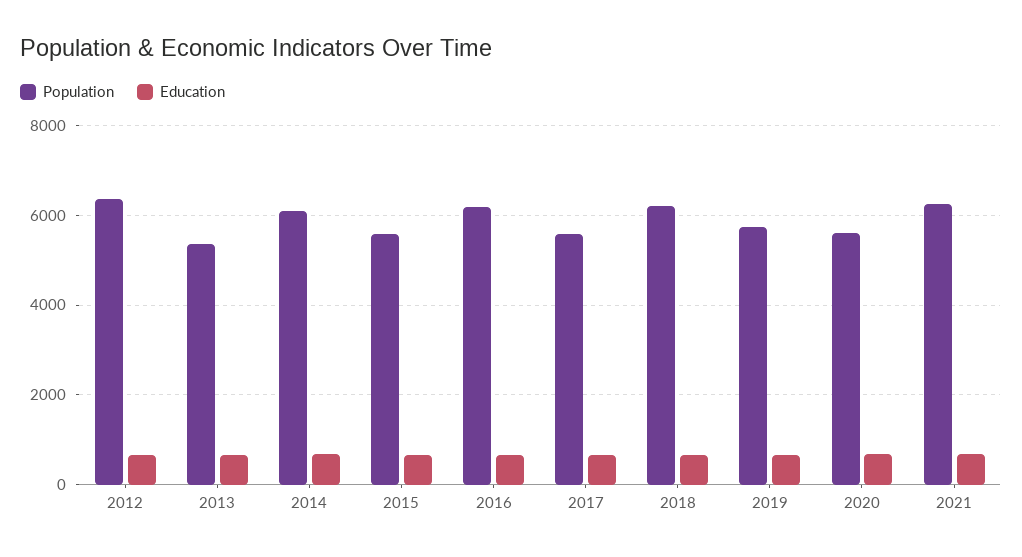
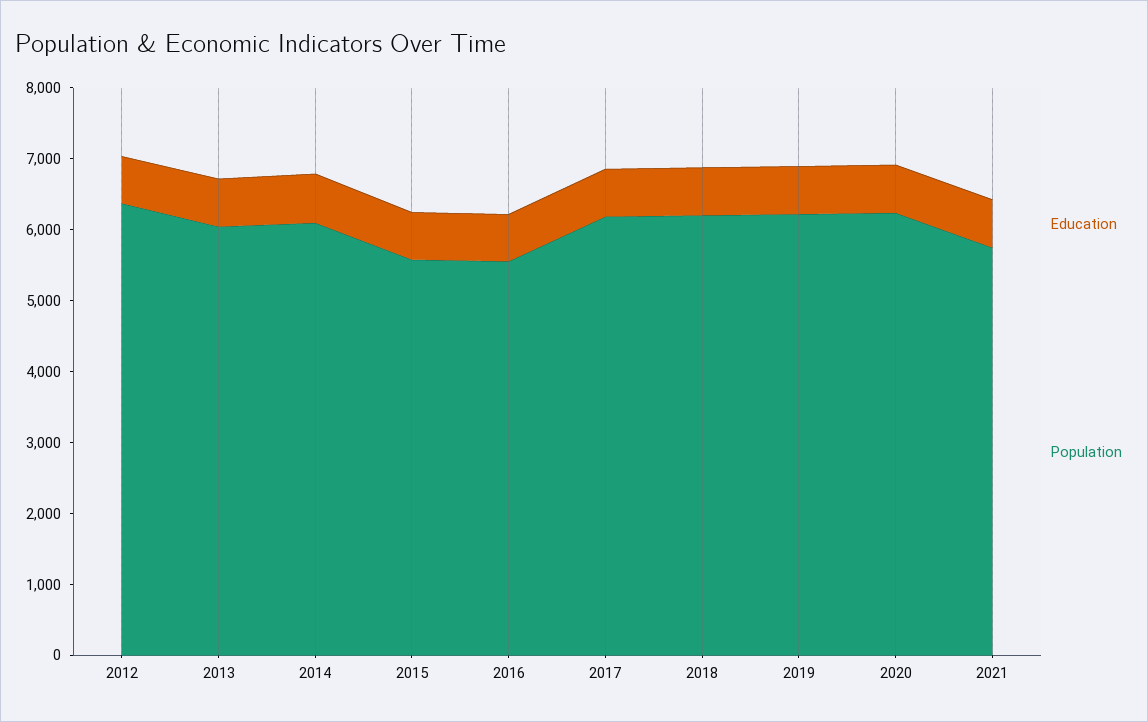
Population, 2013: 5400 -> 6000
Population, 2016: 6200 -> 5600
Population, 2017: 5600 -> 6200
Population, 2019: 5800 -> 6200
Population, 2020: 5600 -> 6200
Population, 2021: 6200 -> 5800

